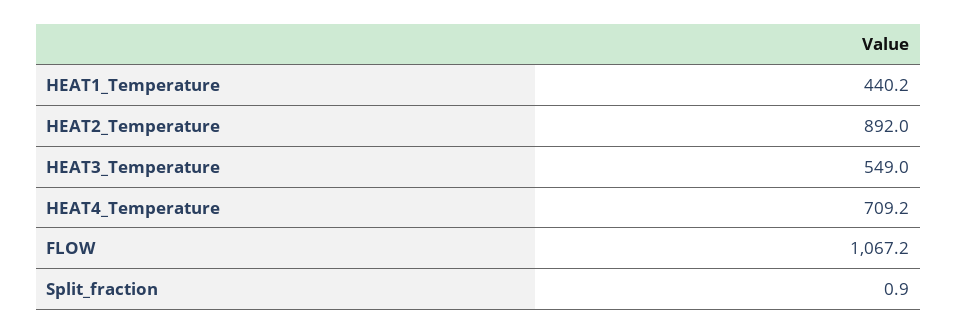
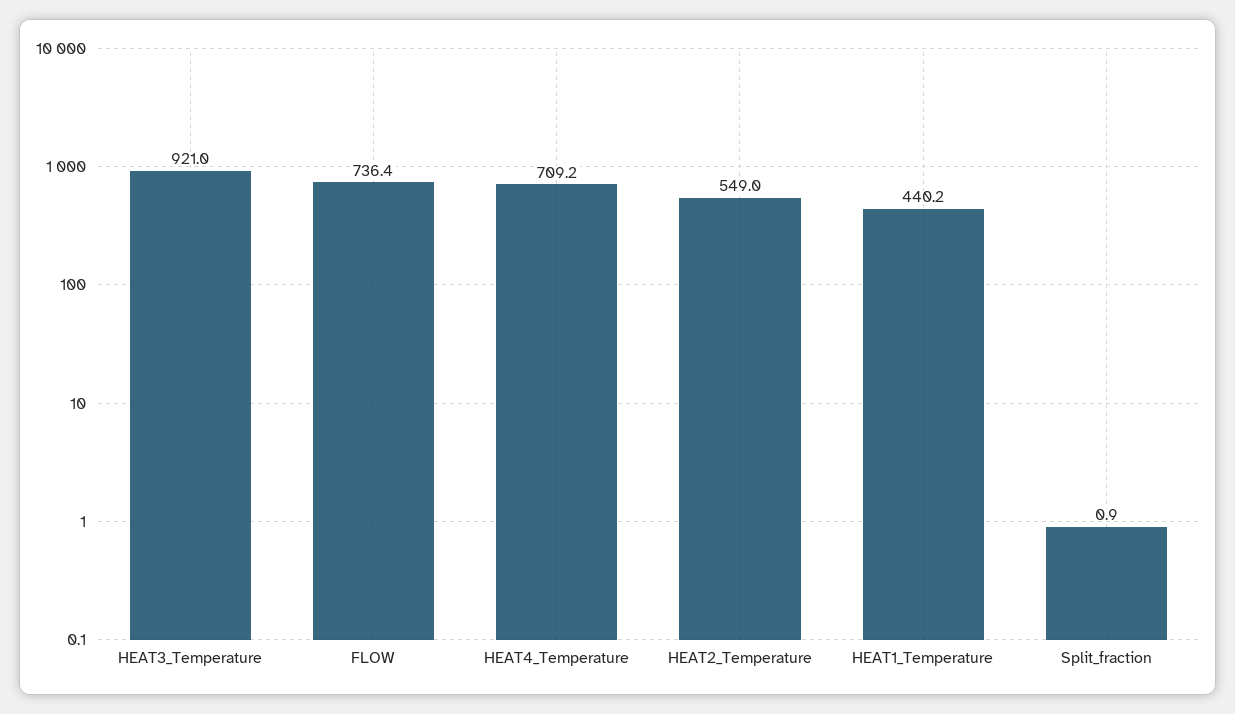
HEAT2_Temperature: 892 -> 549
HEAT3_Temperature: 549 -> 921
FLOW: 1067.2 -> 736.4

